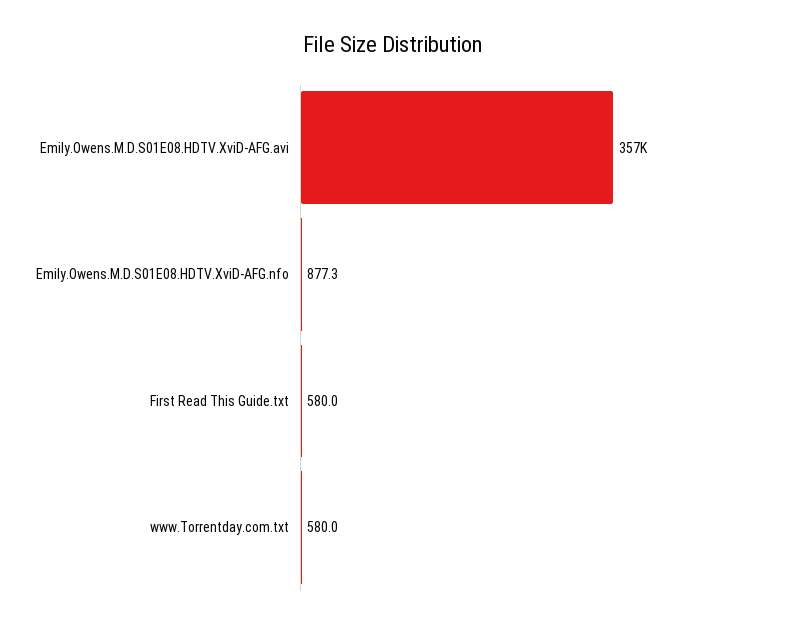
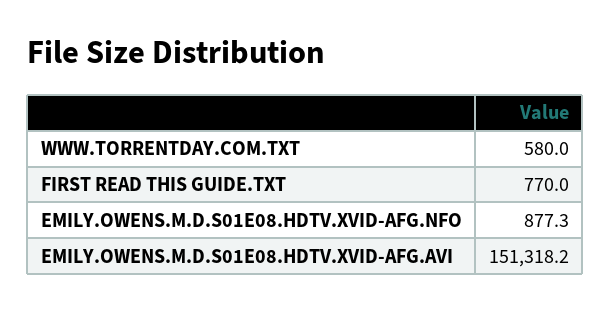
Emily.Owens.M.D.S01E08.HDTV.XviD-AFG.avi: 357000 -> 151318.2
First Read This Guide.txt: 580 -> 770

